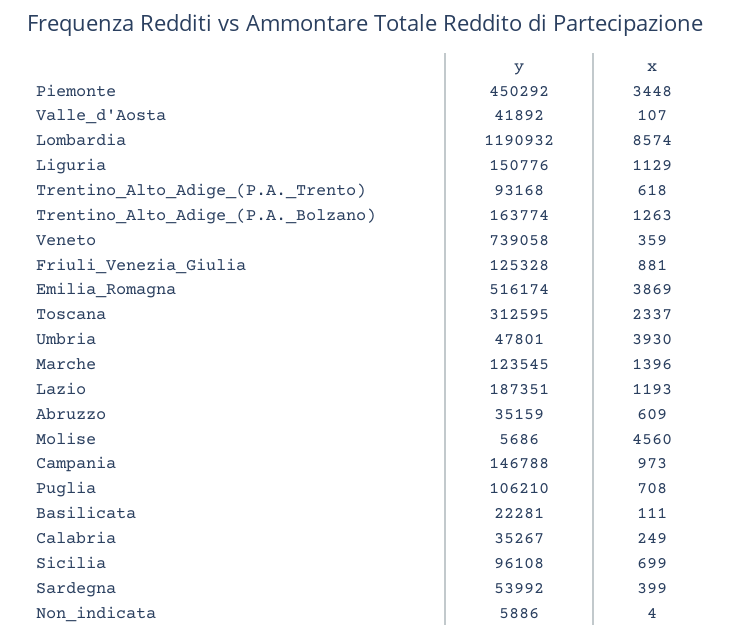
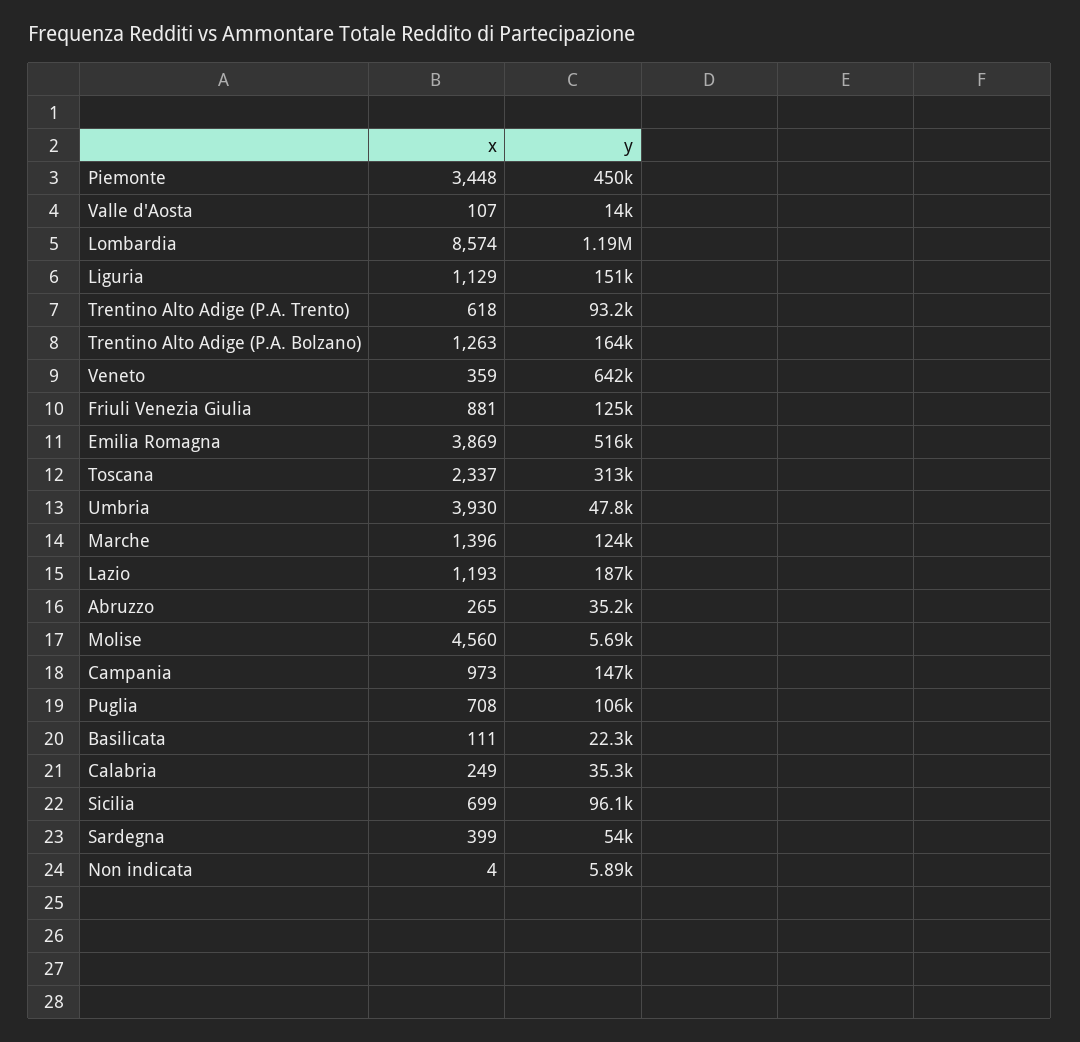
y, Valle_d'Aosta: 41892 -> 14000
y, Veneto: 739058 -> 642000
x, Abruzzo: 609 -> 265

